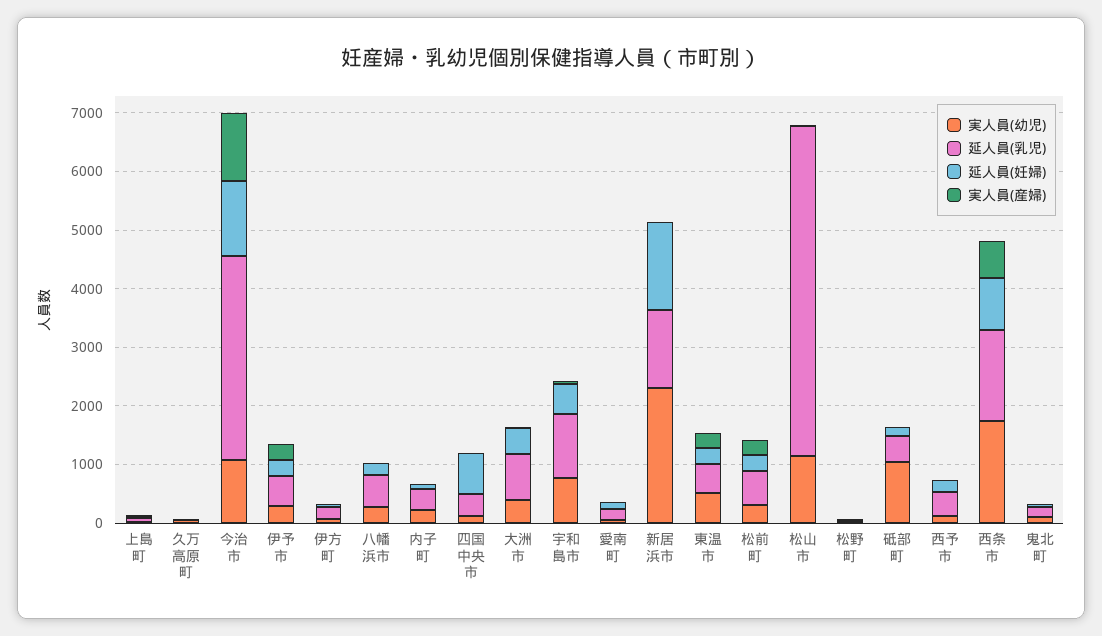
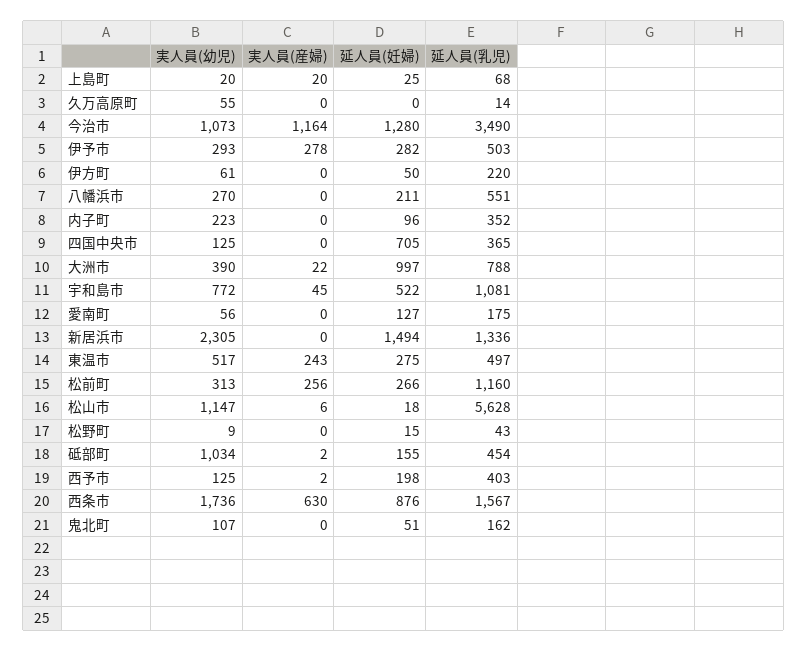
延人員(妊婦), 大洲市: 400 -> 997
延人員(乳児), 松前町: 600 -> 1160

